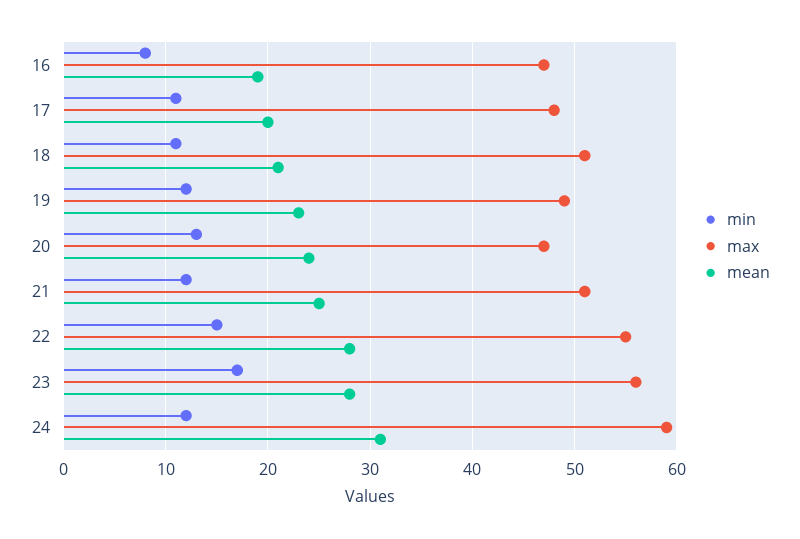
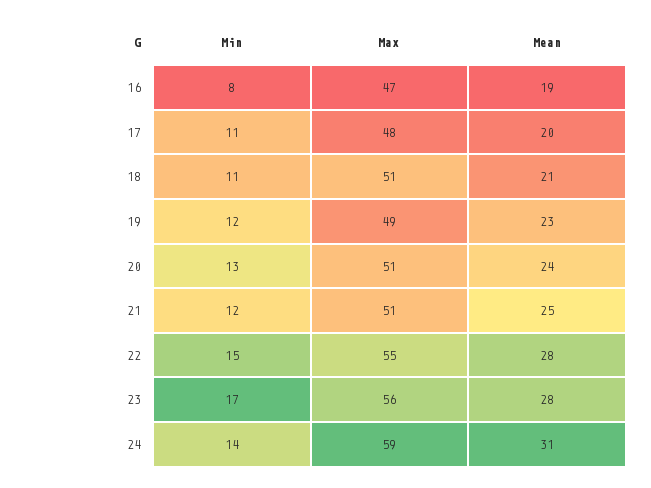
max, 20: 47 -> 51
min, 24: 12 -> 14

